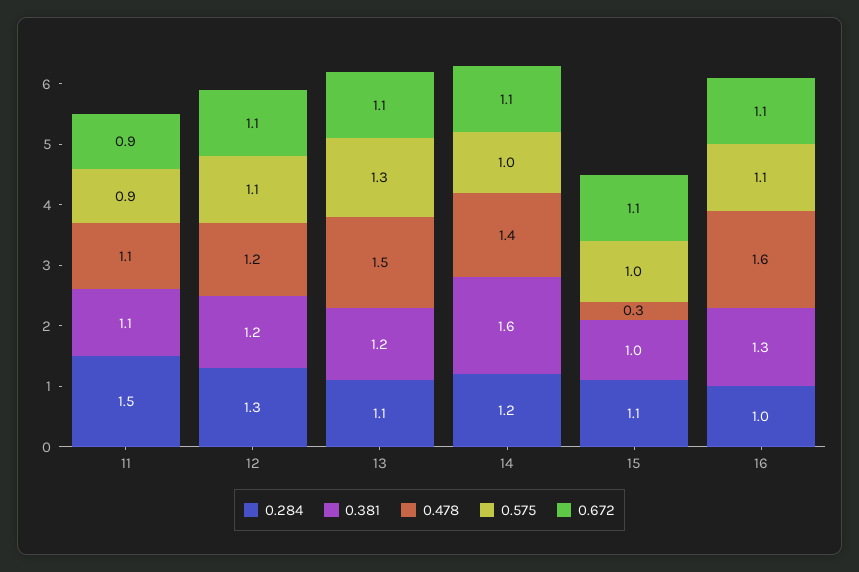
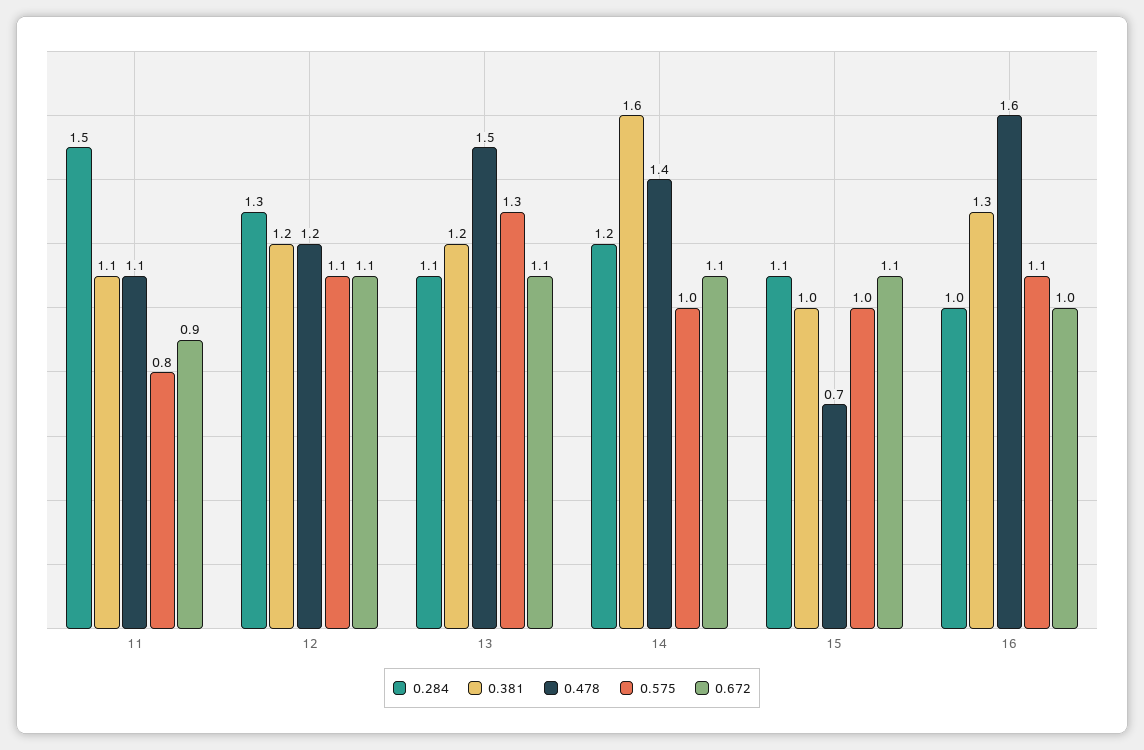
0.575, 11: 0.9 -> 0.8
0.478, 15: 0.3 -> 0.7
0.672, 16: 1.1 -> 1

